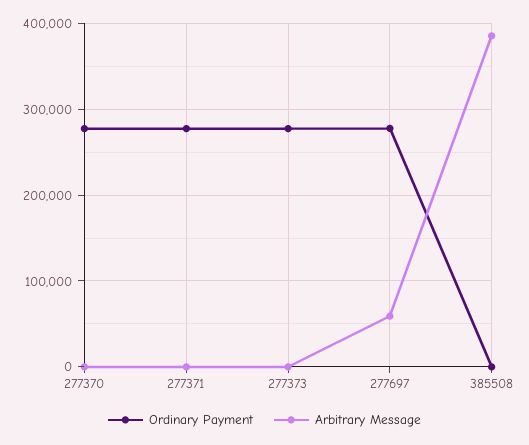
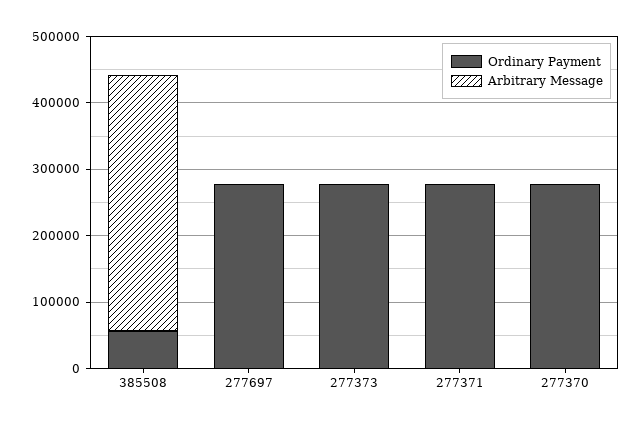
Arbitrary Message, 277697: 60000 -> 0
Ordinary Payment, 385508: 0 -> 60000

